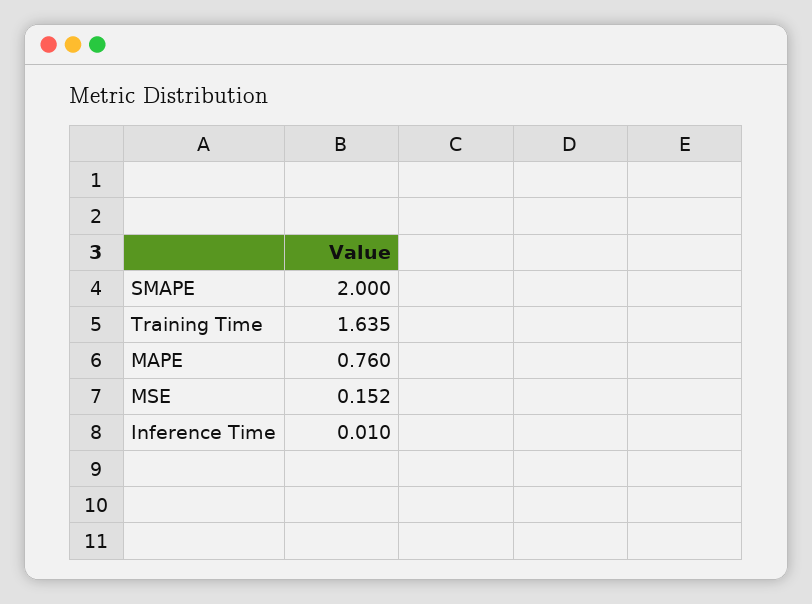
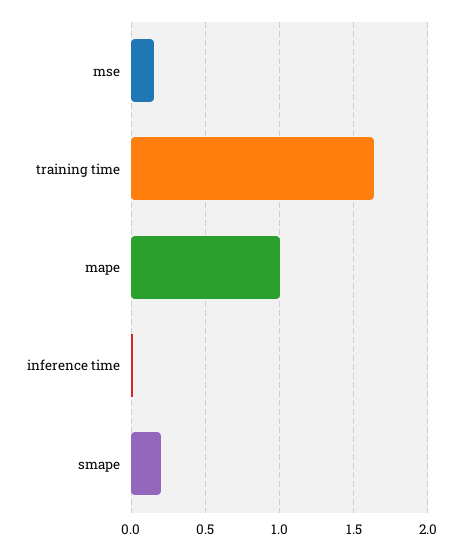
SMAPE: 2 -> 0.2
MAPE: 0.76 -> 1

